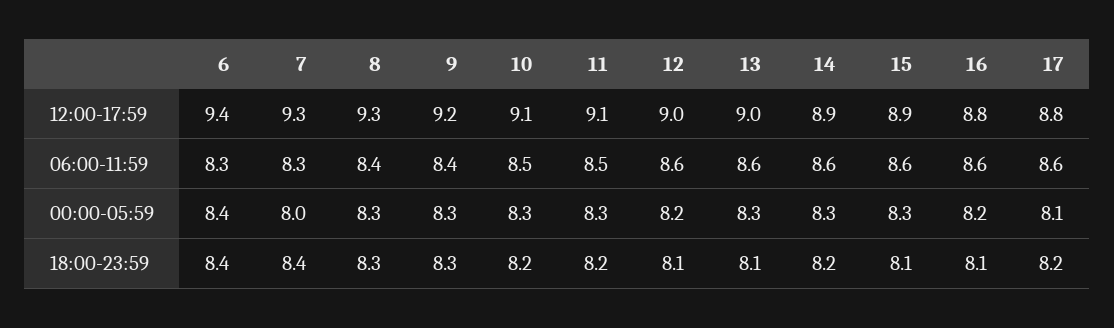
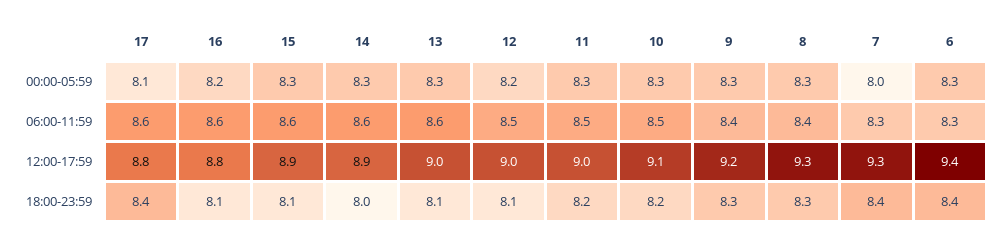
11, 12:00-17:59: 9.1 -> 9
12, 06:00-11:59: 8.6 -> 8.5
6, 00:00-05:59: 8.4 -> 8.3
14, 18:00-23:59: 8.2 -> 8
17, 18:00-23:59: 8.2 -> 8.4

